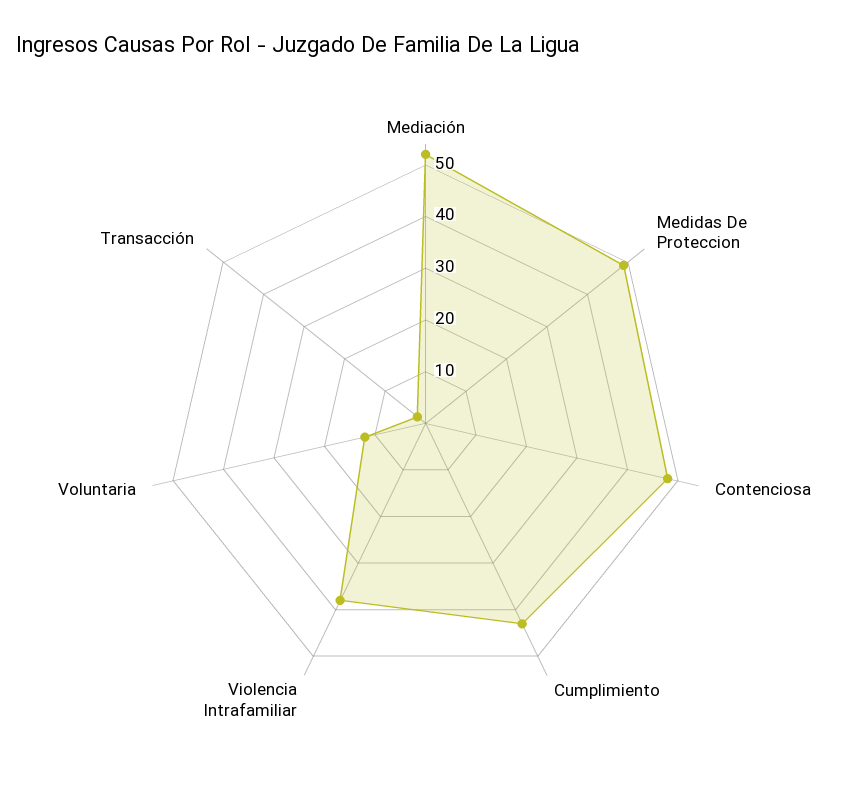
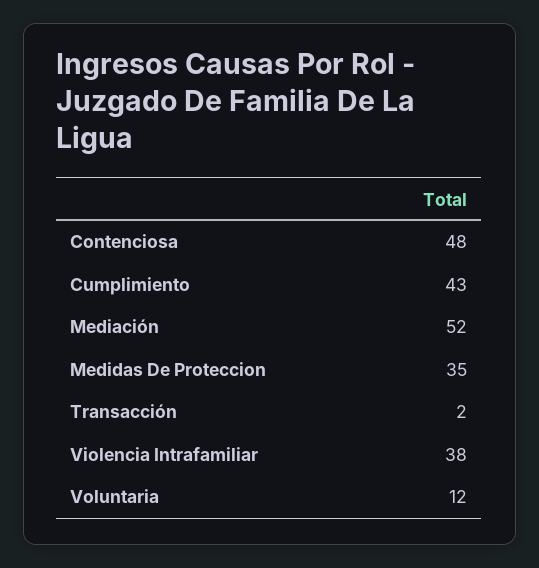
Medidas De Proteccion: 50 -> 35

